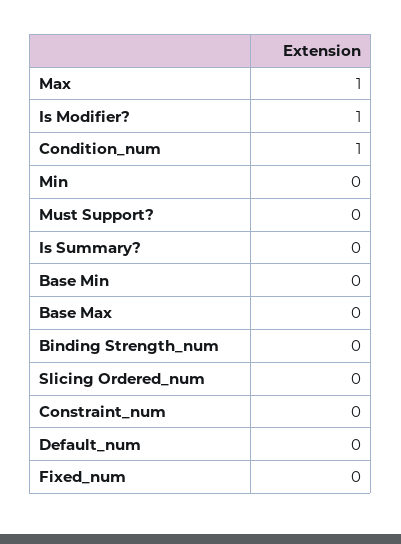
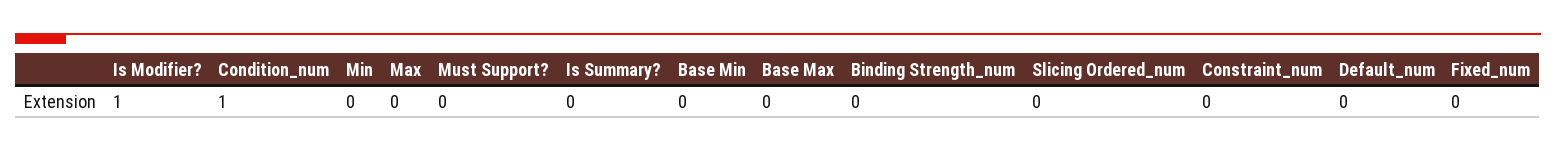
Max: 1 -> 0

